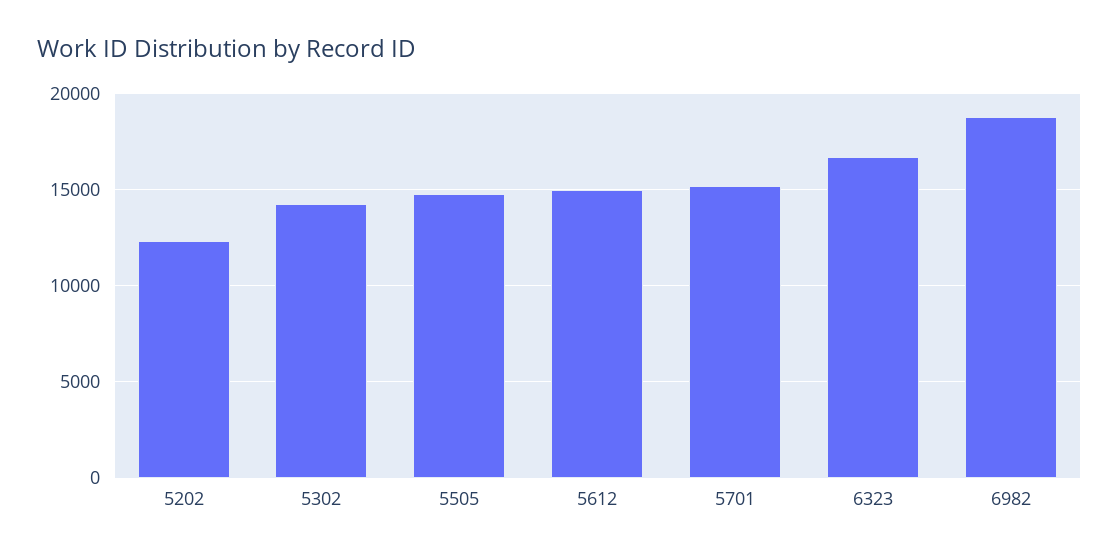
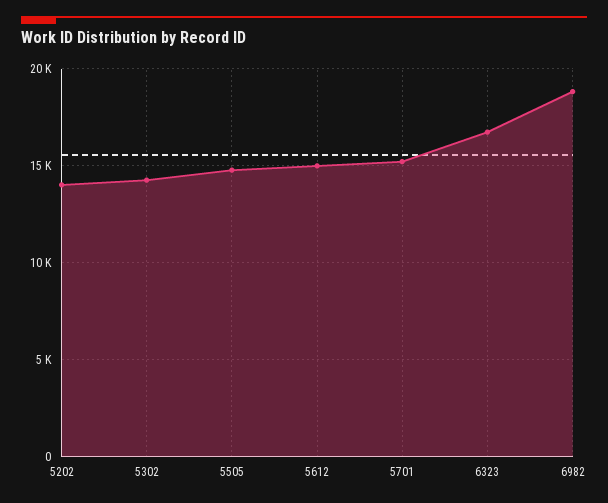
5202: 12500 -> 14000

